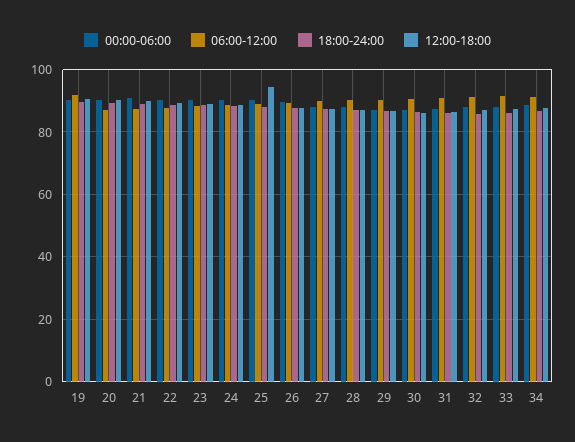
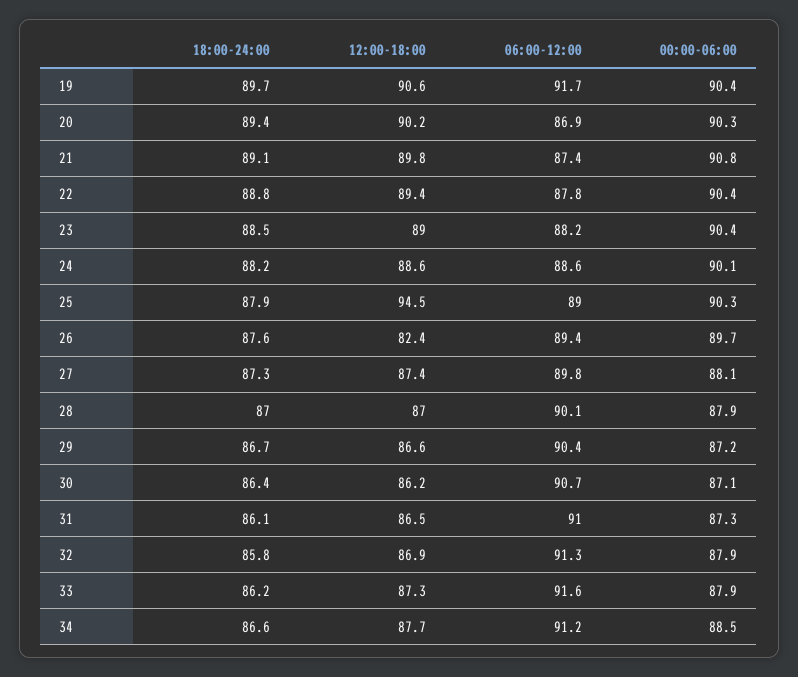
12:00-18:00, 26: 88 -> 82.4

